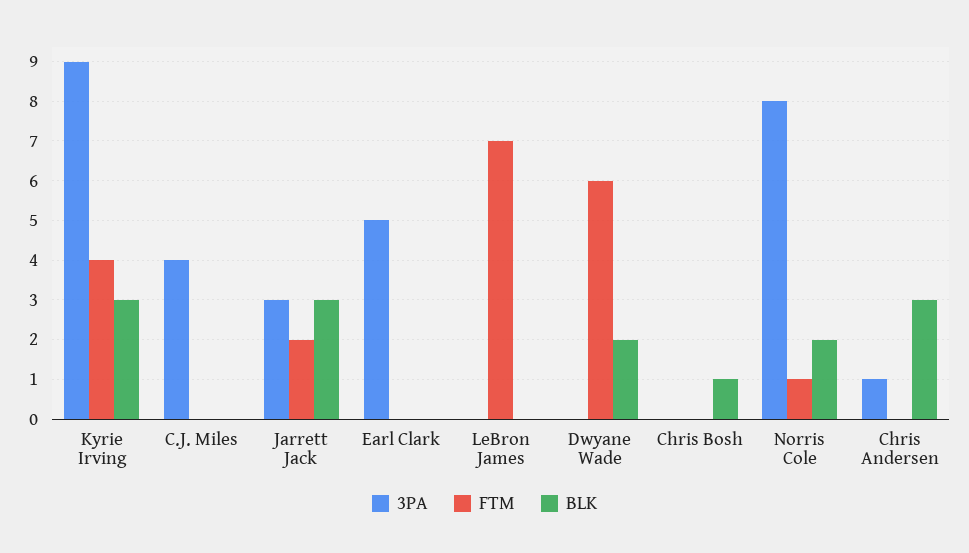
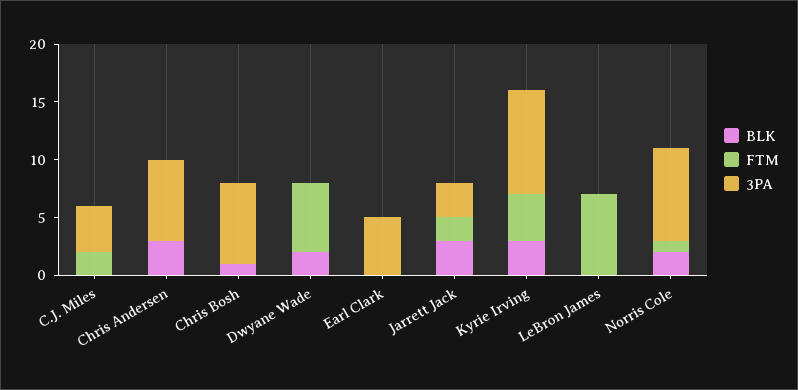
FTM, C.J. Miles: 0 -> 2
3PA, Chris Bosh: 0 -> 7
3PA, Chris Andersen: 1 -> 7

